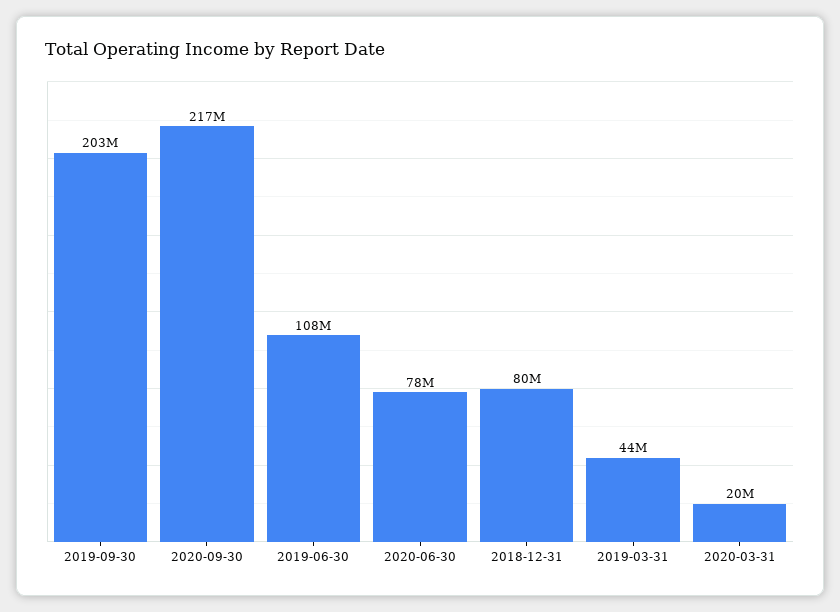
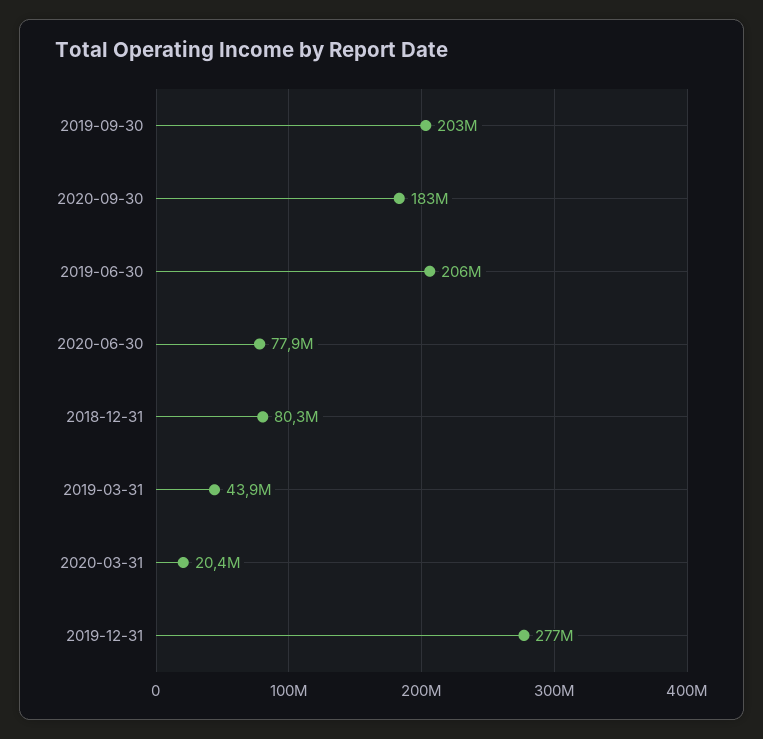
2020-09-30: 217000000 -> 183000000
2019-06-30: 108000000 -> 206000000
2019-12-31: none -> 277000000

